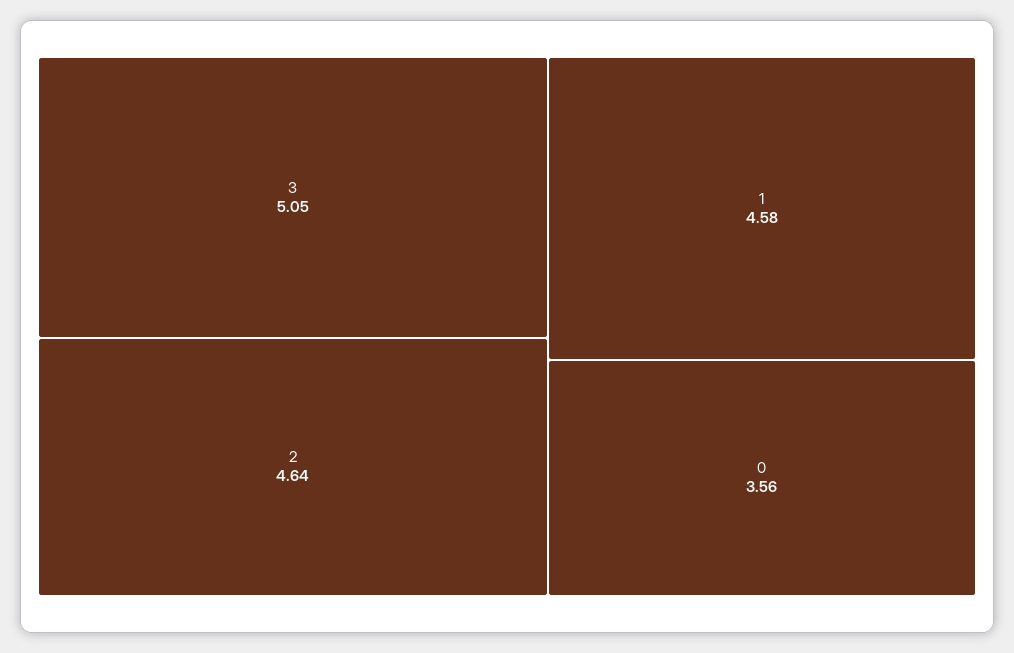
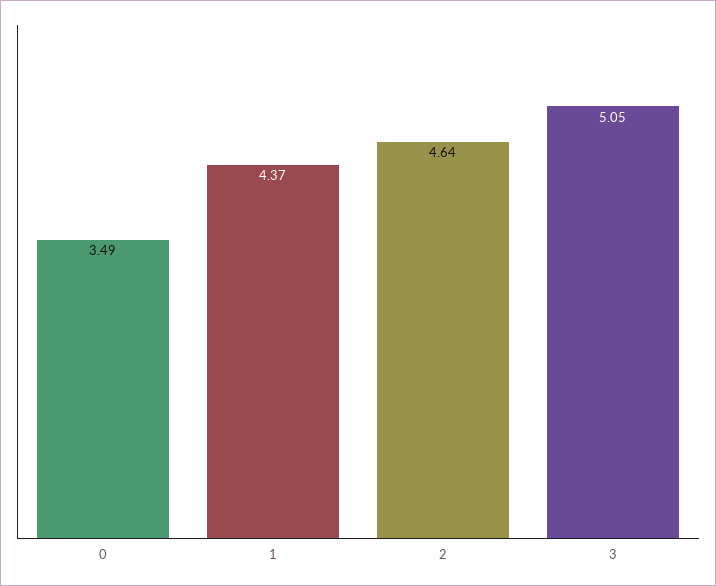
1: 4.58 -> 4.37
0: 3.56 -> 3.49

